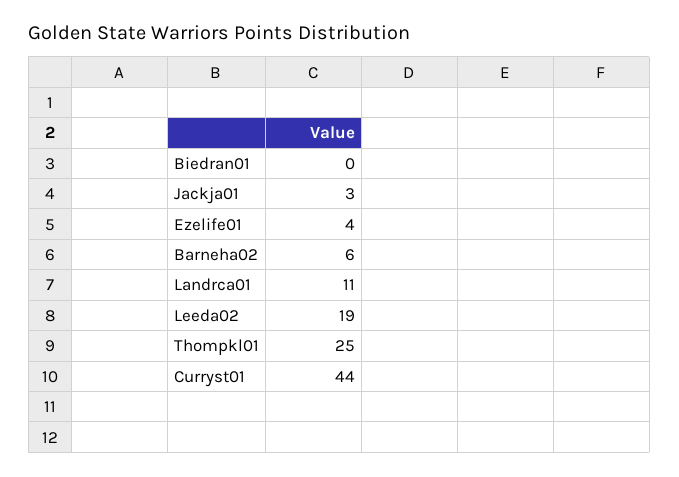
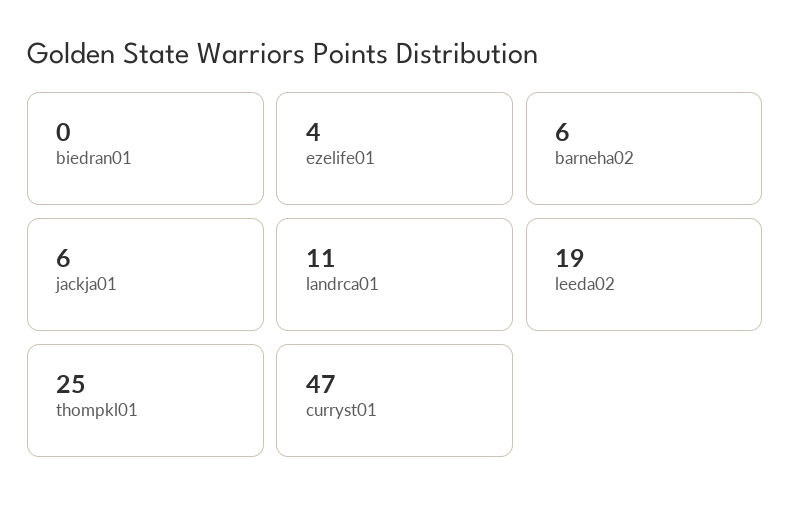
Jackja01: 3 -> 6
Curryst01: 44 -> 47

